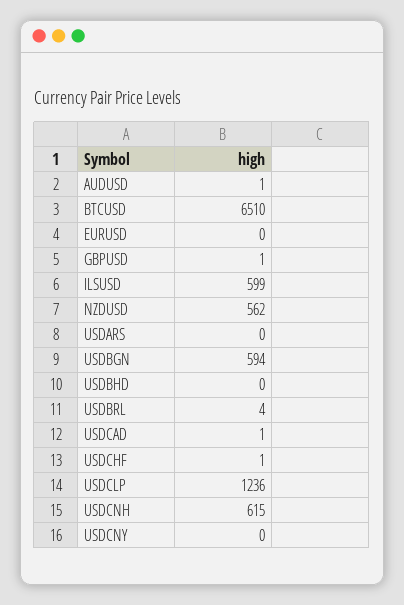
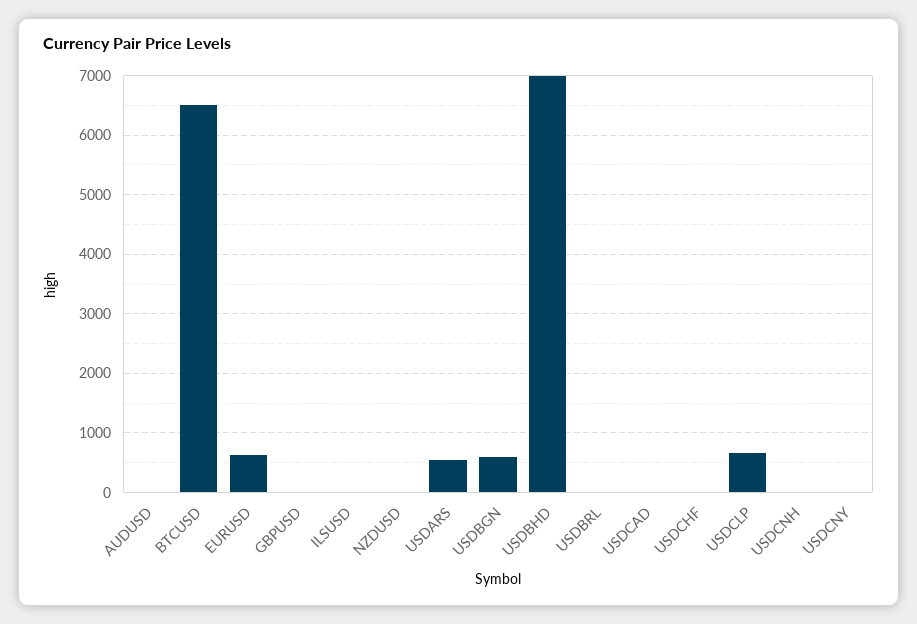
EURUSD: 0 -> 600
ILSUSD: 599 -> 0
NZDUSD: 562 -> 0
USDARS: 0 -> 600
USDBHD: 0 -> 7000
USDCLP: 1236 -> 600
USDCNH: 615 -> 0

